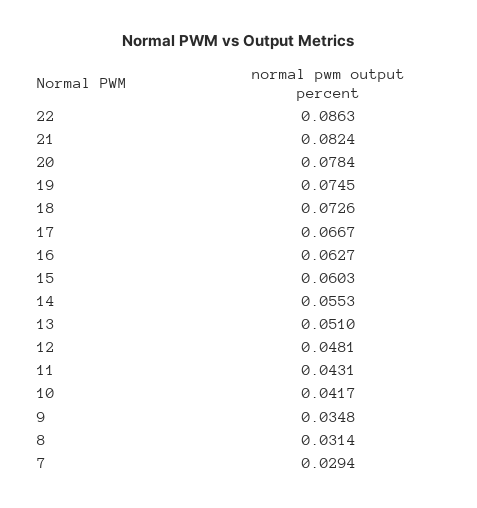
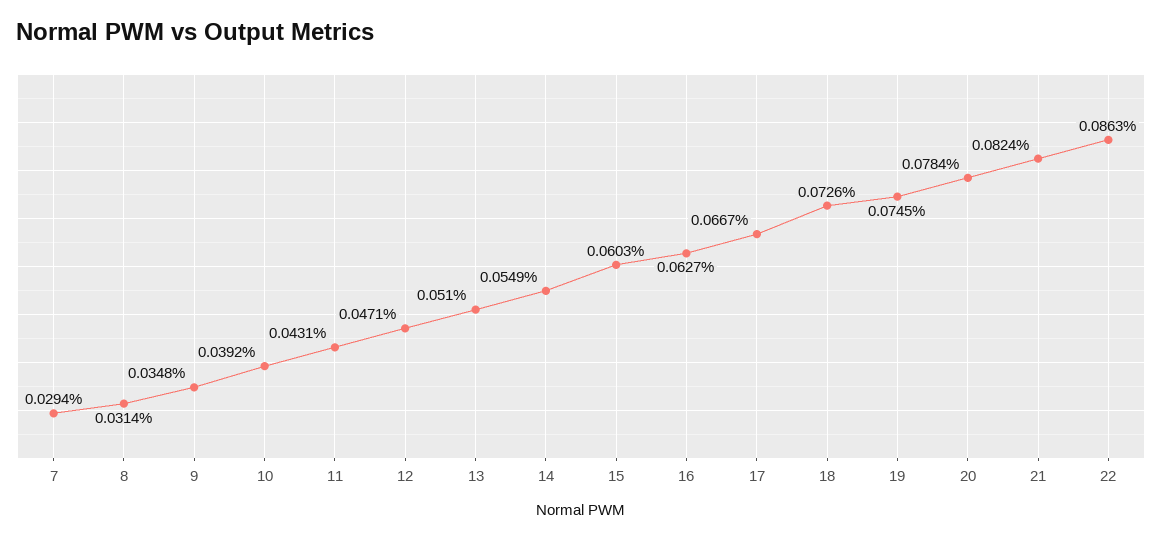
14: 0.0553 -> 0.0549
12: 0.0481 -> 0.0471
10: 0.0417 -> 0.0392

